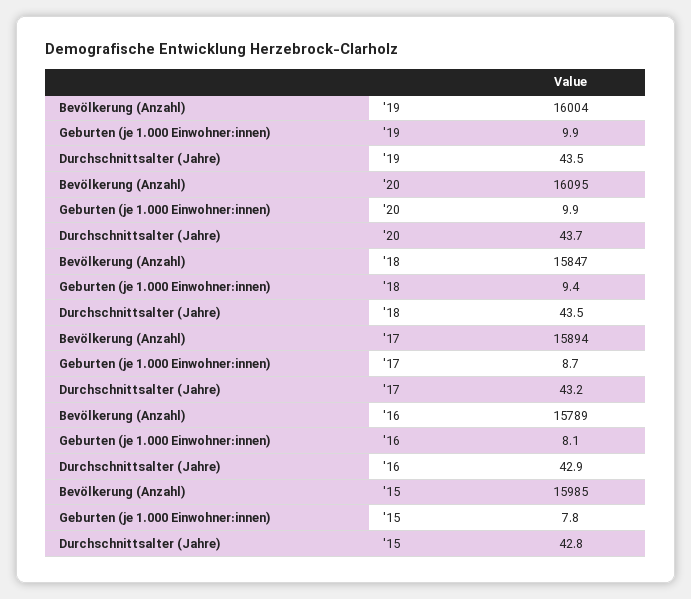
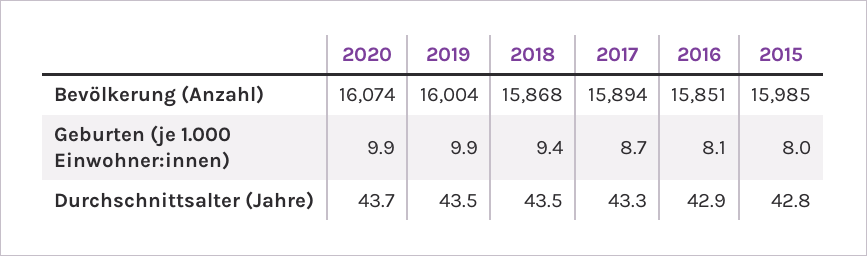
Bevölkerung (Anzahl), '20: 16095 -> 16074
Bevölkerung (Anzahl), '18: 15847 -> 15868
Durchschnittsalter (Jahre), '17: 43.2 -> 43.3
Bevölkerung (Anzahl), '16: 15789 -> 15851
Geburten (je 1.000 Einwohner:innen), '15: 7.8 -> 8

